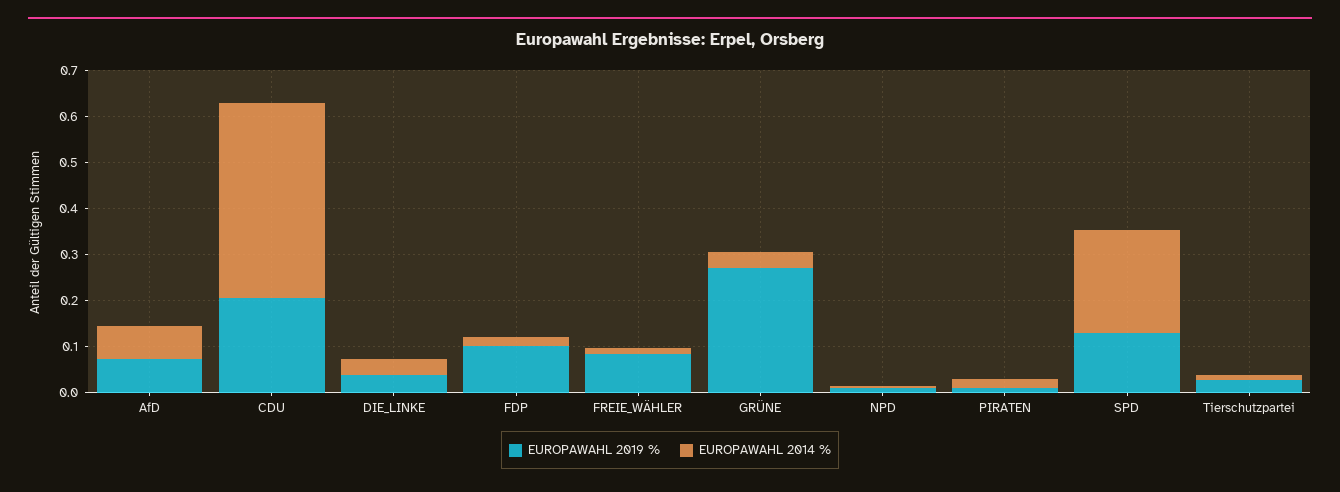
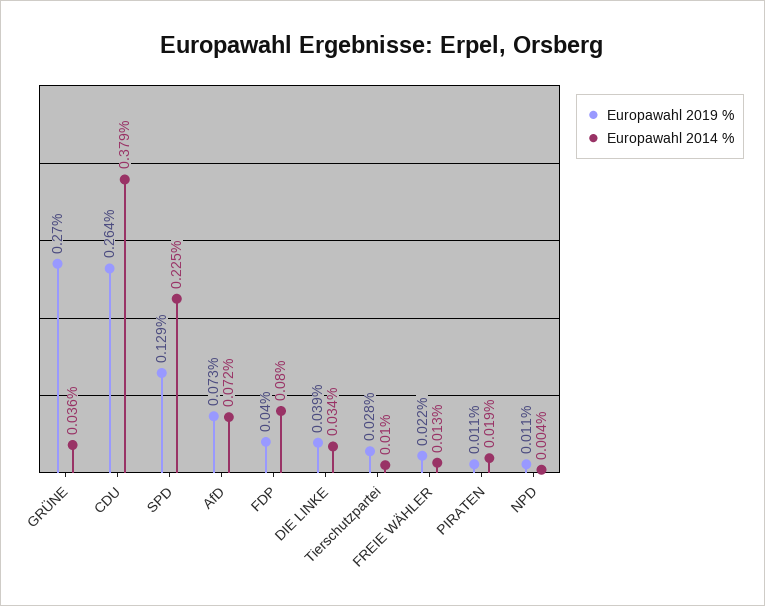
EUROPAWAHL 2019 %, CDU: 0.2 -> 0.264
EUROPAWAHL 2014 %, CDU: 0.42 -> 0.379
EUROPAWAHL 2019 %, FDP: 0.1 -> 0.04
EUROPAWAHL 2014 %, FDP: 0.02 -> 0.08
EUROPAWAHL 2019 %, FREIE_WÄHLER: 0.08 -> 0.022

